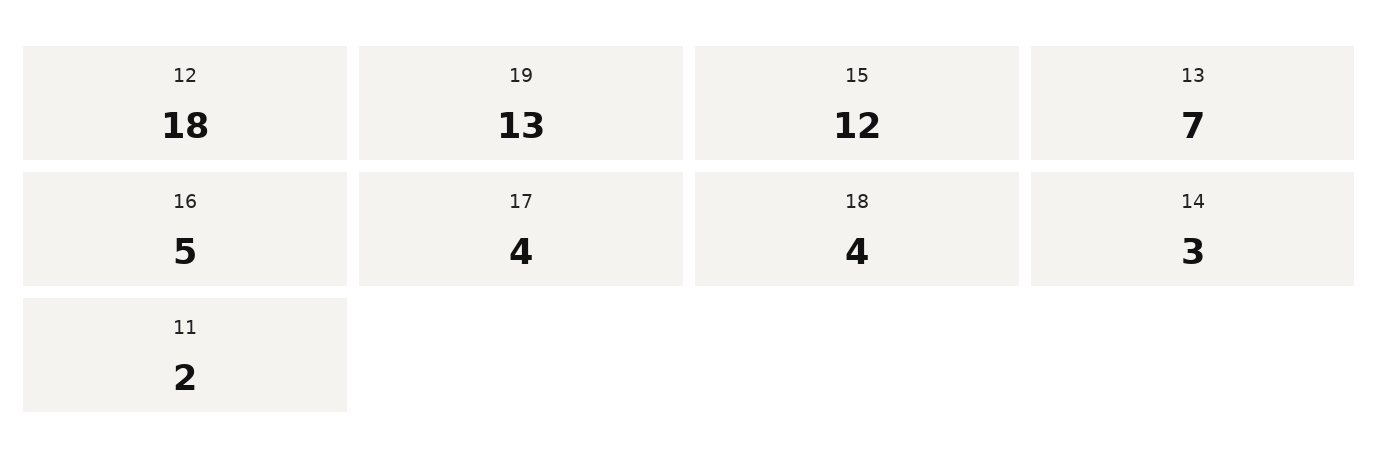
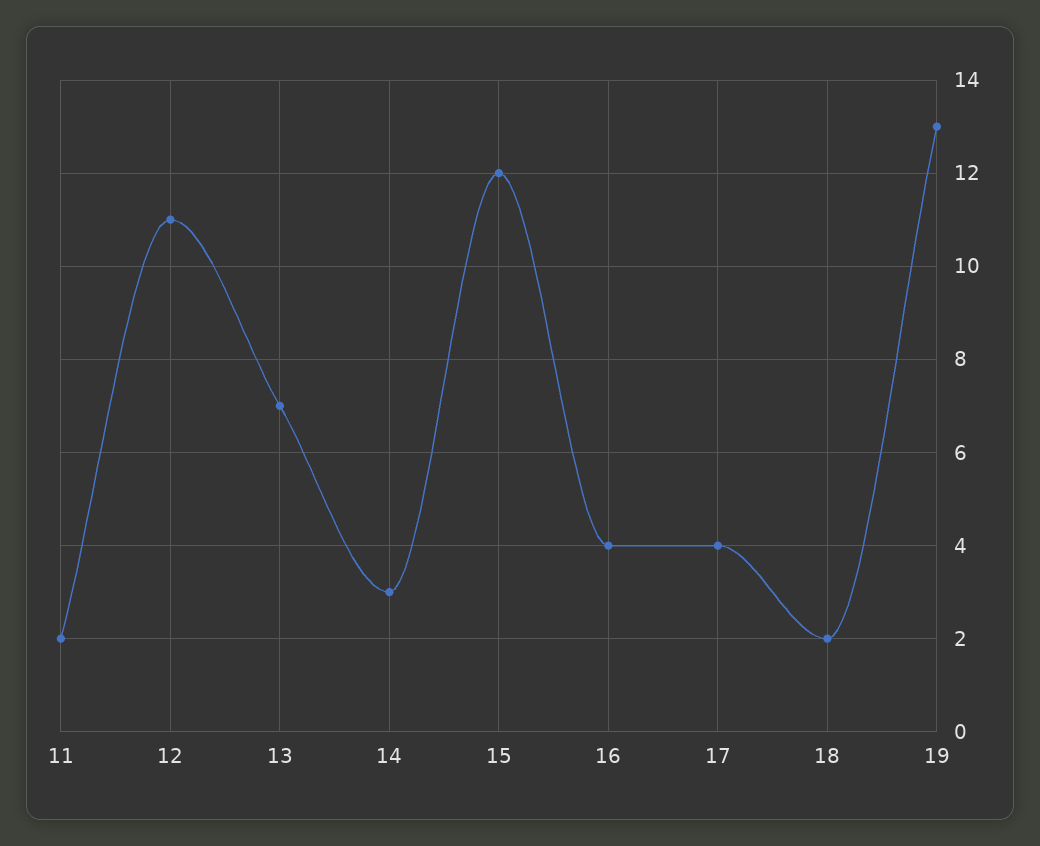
12: 18 -> 11
16: 5 -> 4
18: 4 -> 2

